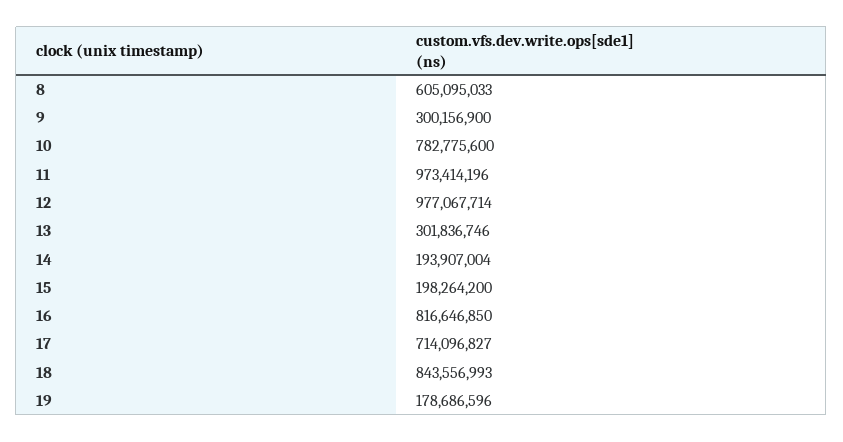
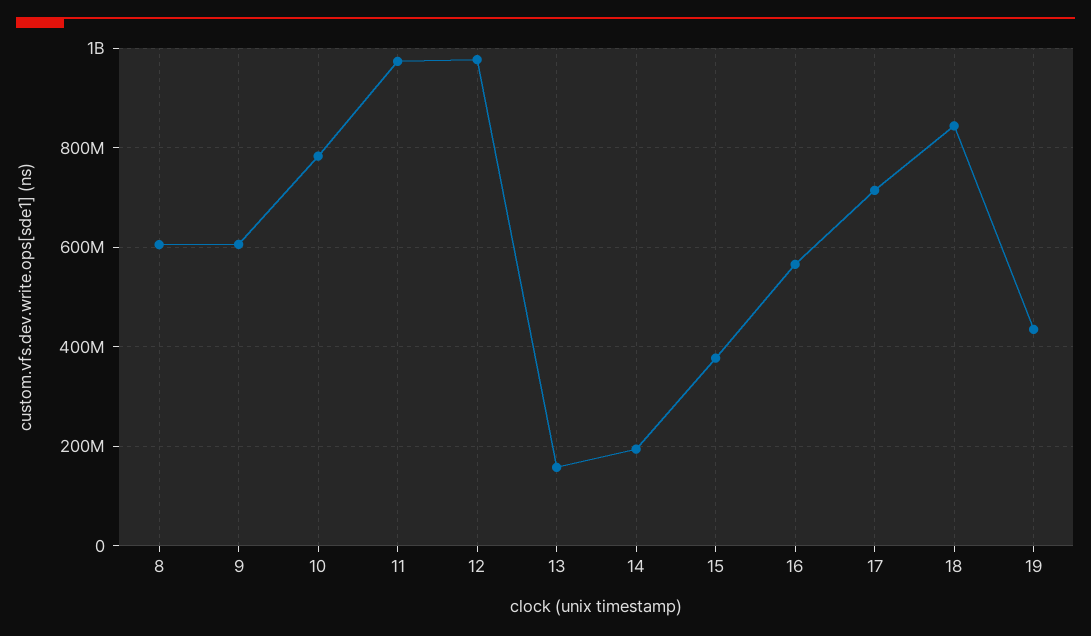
9: 300156900 -> 600000000
13: 301836746 -> 160000000
15: 198264200 -> 380000000
16: 816646850 -> 560000000
19: 178686596 -> 440000000

